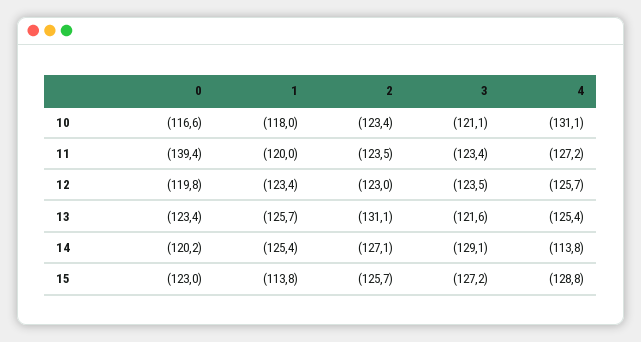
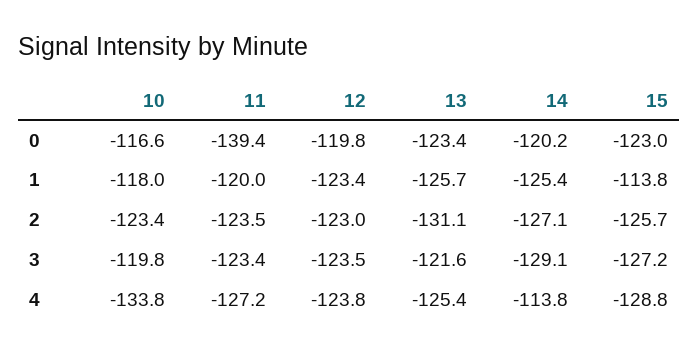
3, 10: -121.1 -> -119.8
4, 10: -131.1 -> -133.8
4, 12: -125.7 -> -123.8

